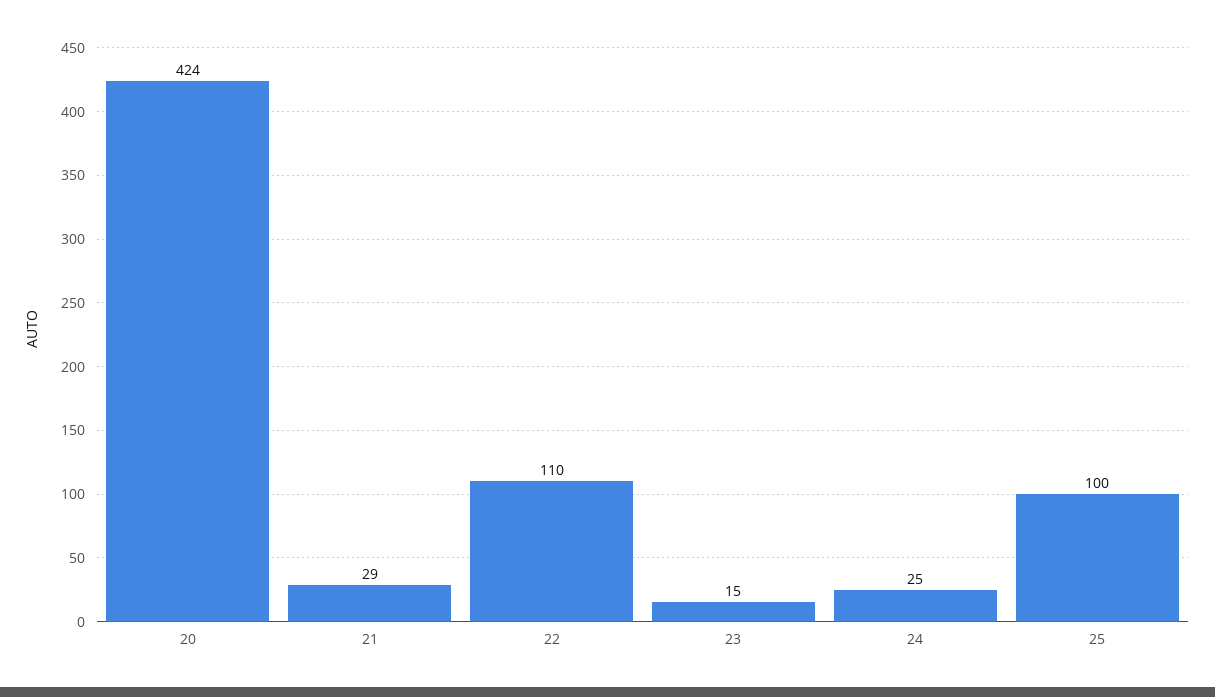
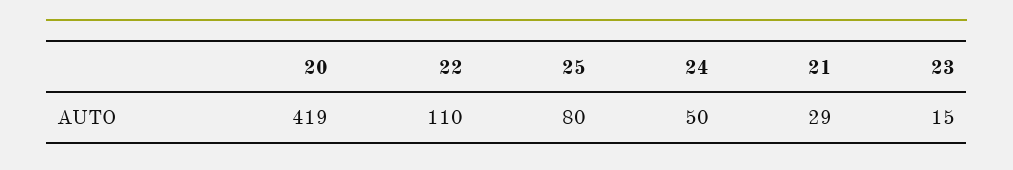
20: 424 -> 419
24: 25 -> 50
25: 100 -> 80

